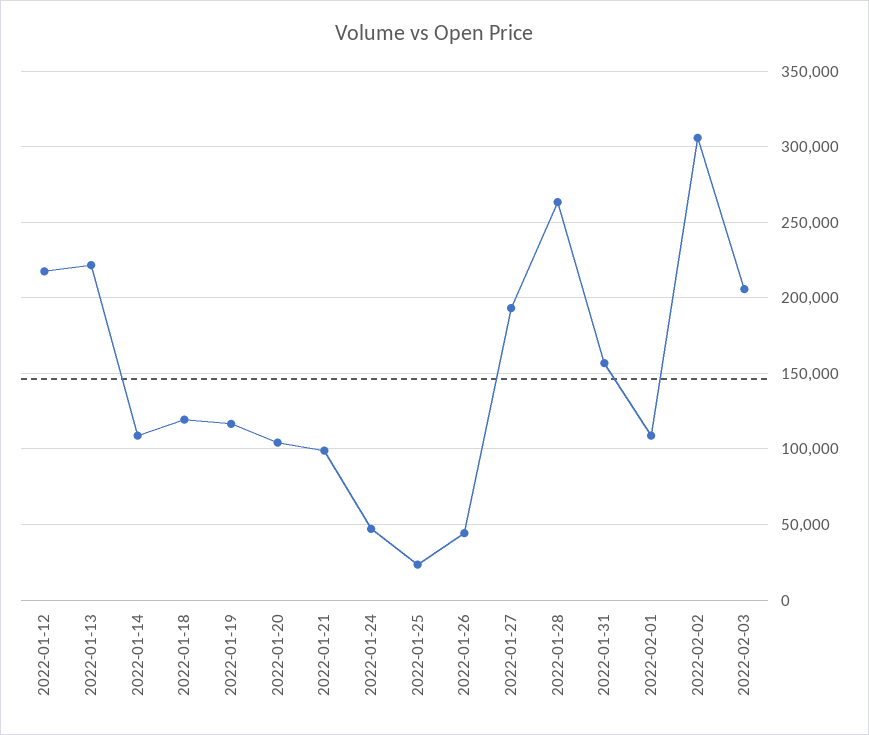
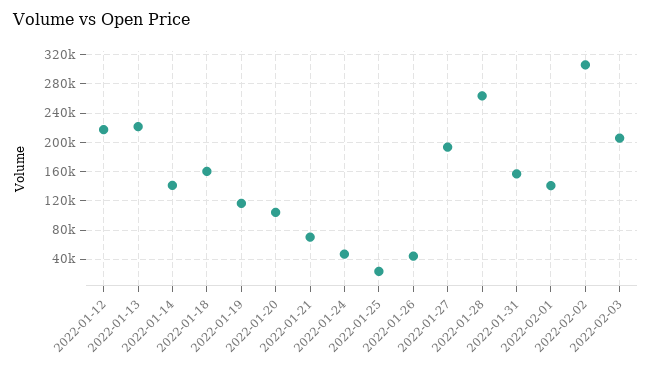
2022-01-14: 110000 -> 140000
2022-01-18: 120000 -> 160000
2022-01-21: 100000 -> 70000
2022-02-01: 110000 -> 140000

